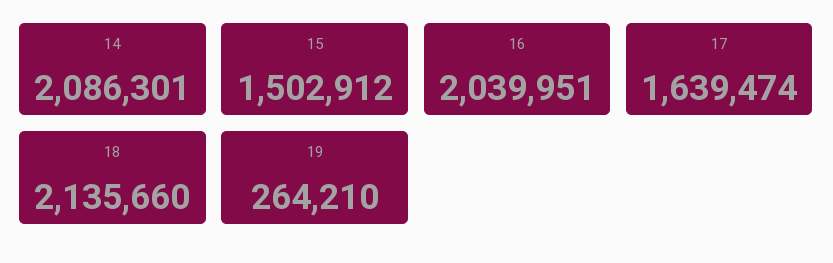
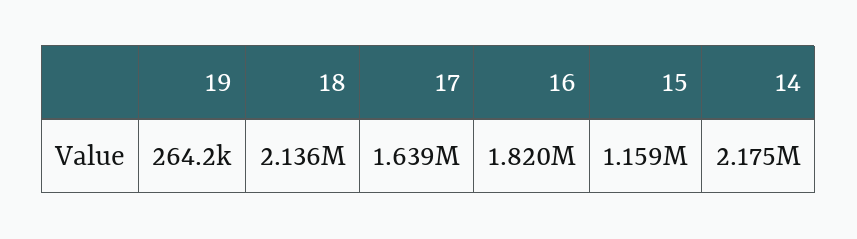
14: 2086301 -> 2175000
15: 1502912 -> 1159000
16: 2039951 -> 1820000

